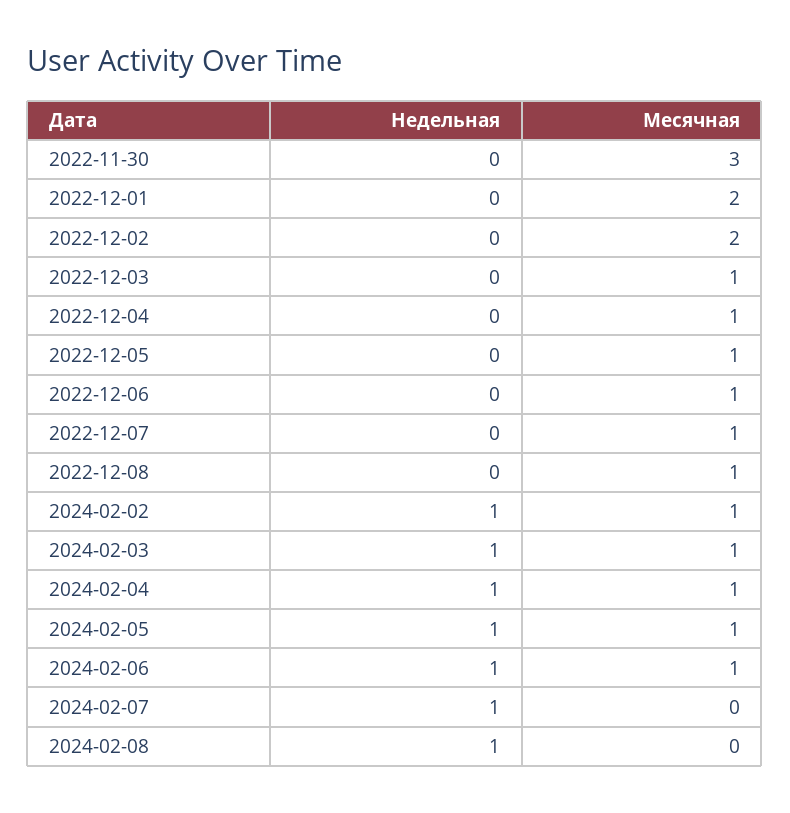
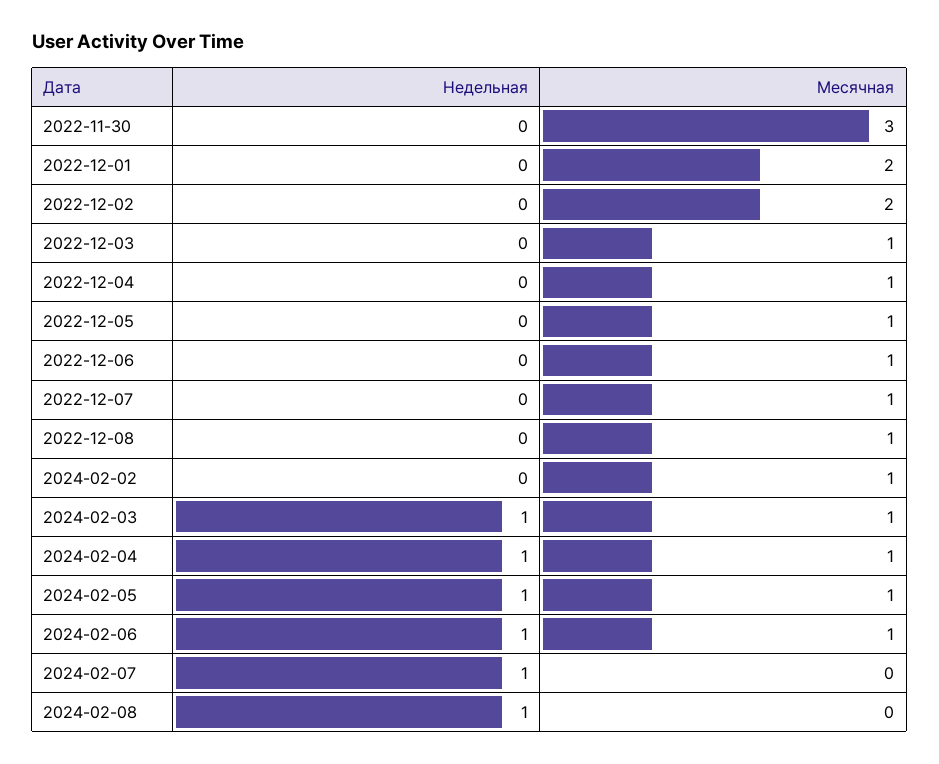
Недельная, 2024-02-02: 1 -> 0

